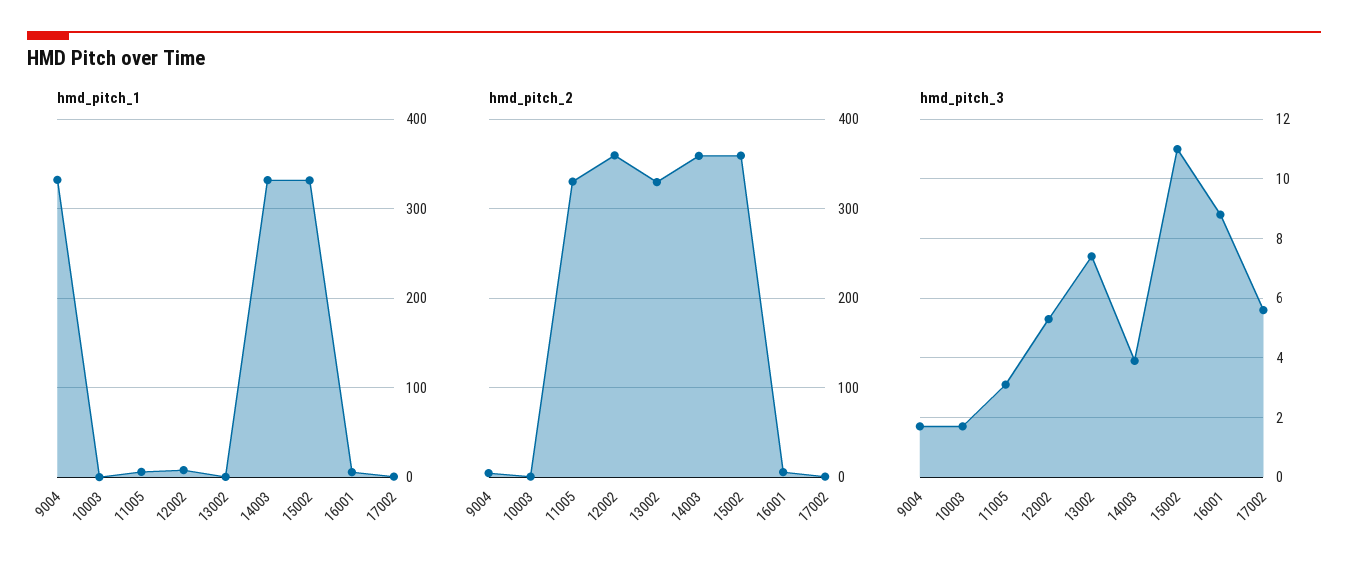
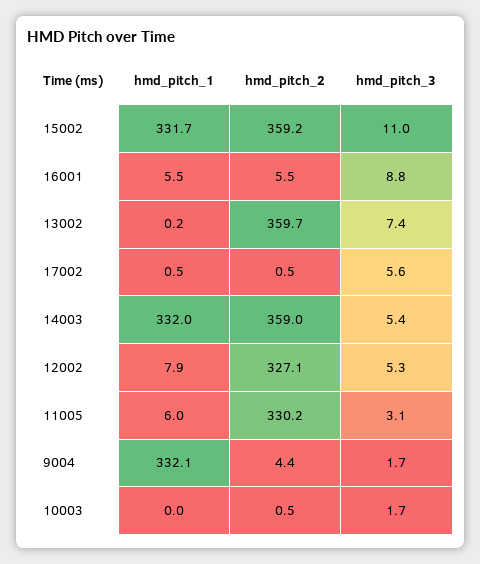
hmd_pitch_2, 12002: 360 -> 327.1
hmd_pitch_2, 13002: 330 -> 359.7
hmd_pitch_3, 14003: 4 -> 5.4

